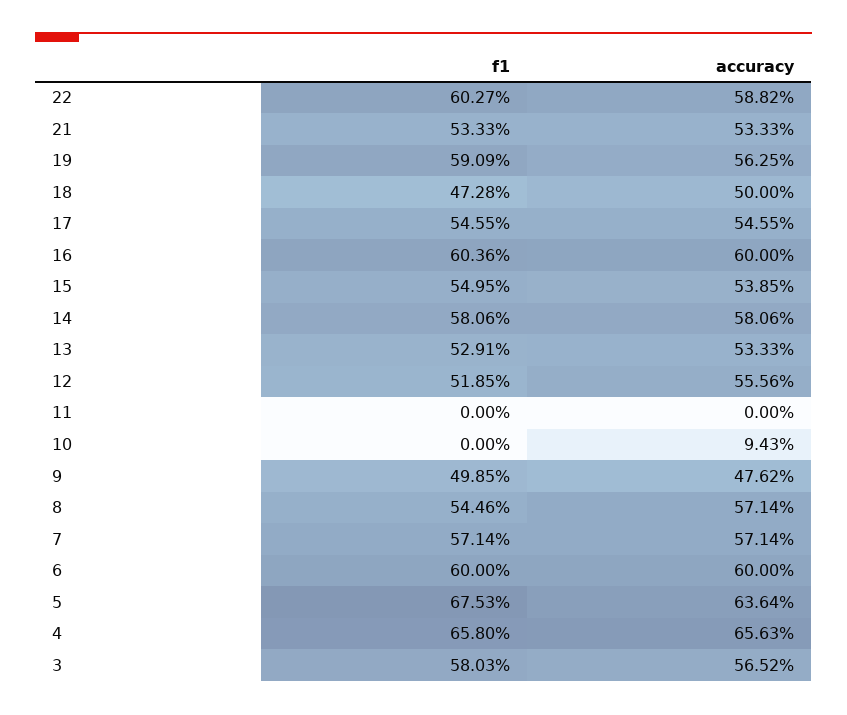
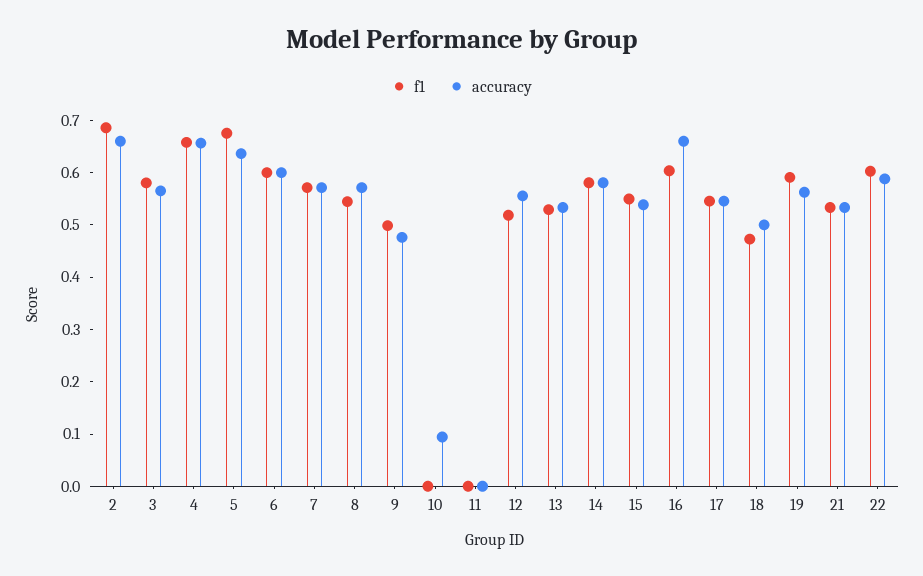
accuracy, 16: 0.6 -> 0.66
f1, 2: none -> 0.68
accuracy, 2: none -> 0.66

